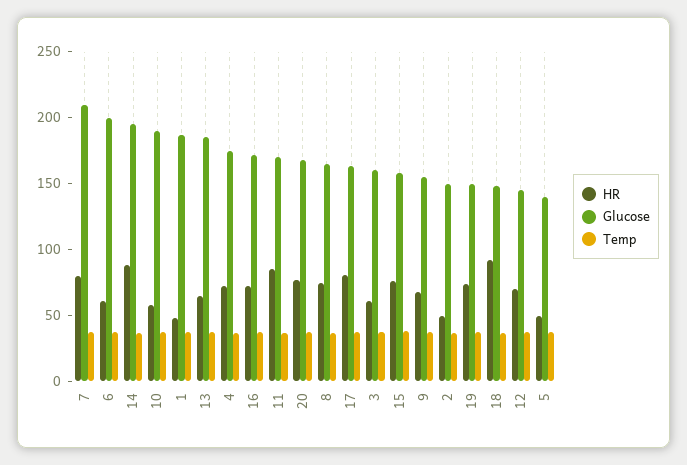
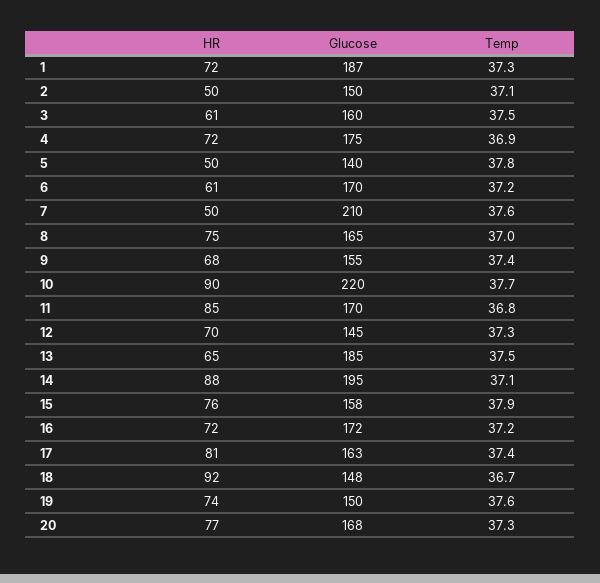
HR, 7: 80 -> 50
Glucose, 6: 200 -> 170
HR, 10: 60 -> 90
Glucose, 10: 190 -> 220
HR, 1: 50 -> 72

